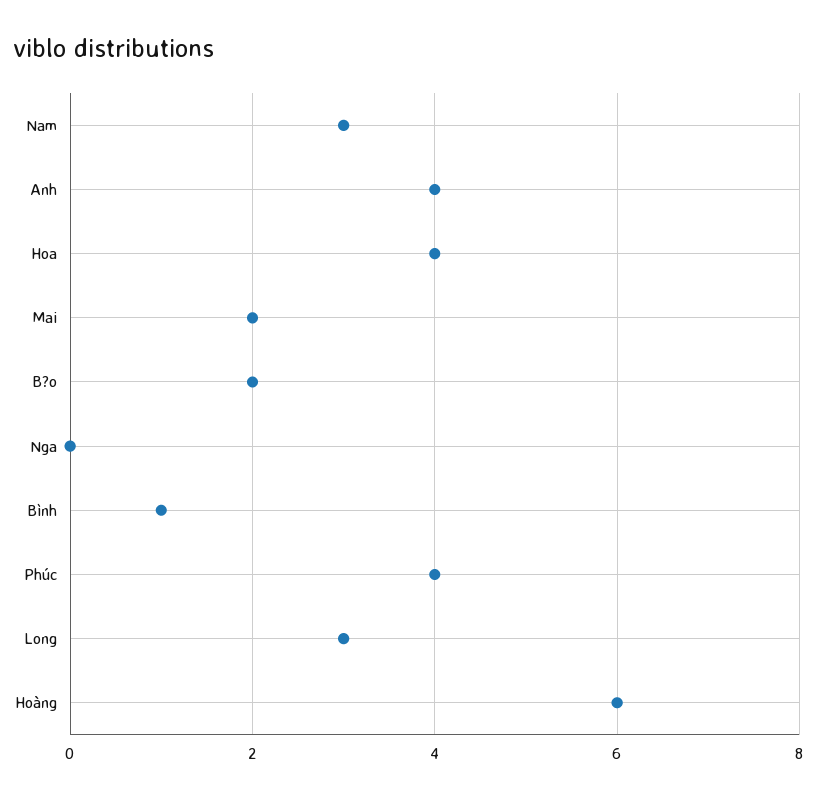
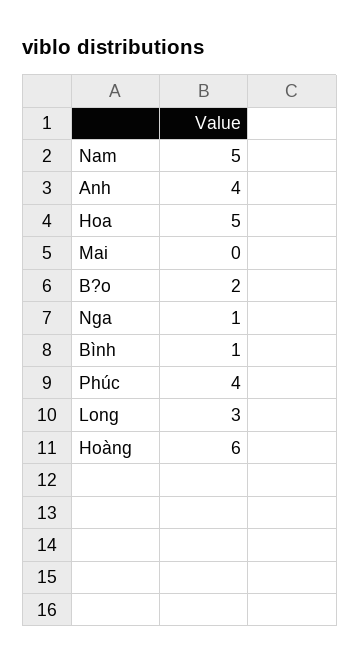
Nam: 3 -> 5
Hoa: 4 -> 5
Mai: 2 -> 0
Nga: 0 -> 1

